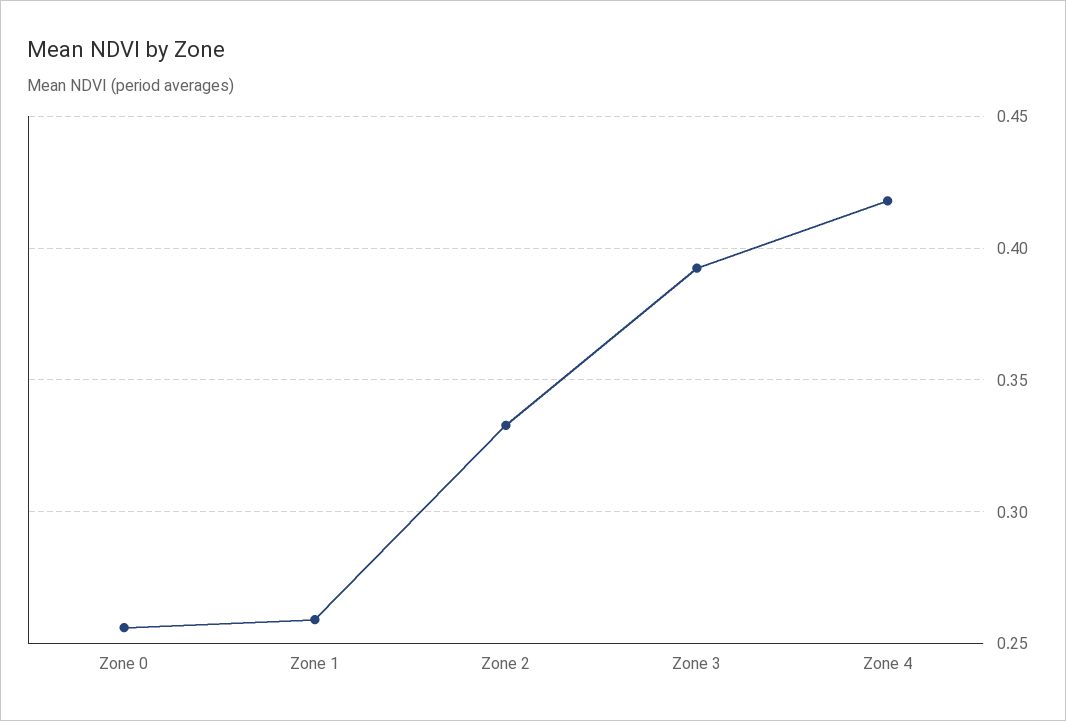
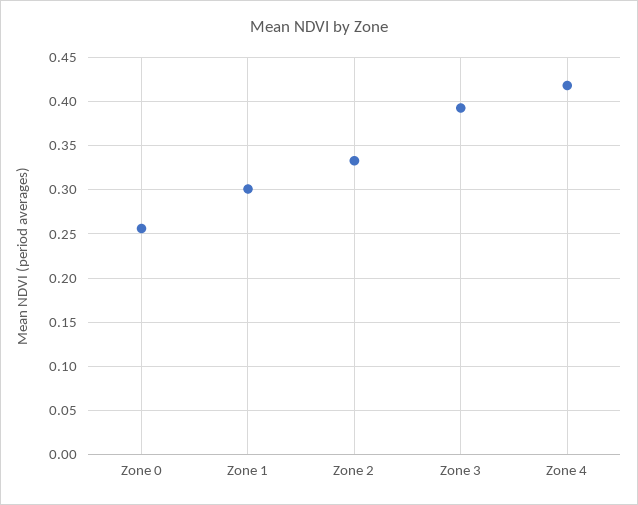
Zone 1: 0.26 -> 0.3

